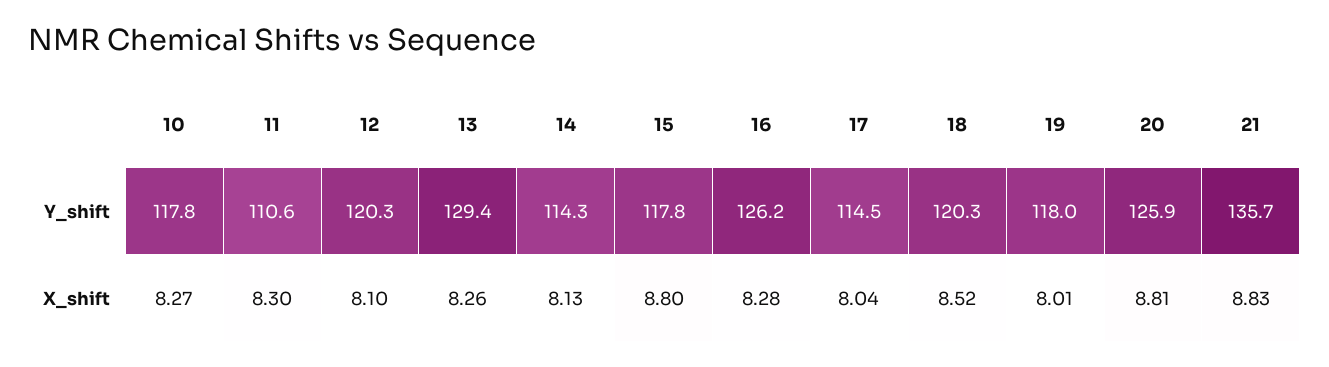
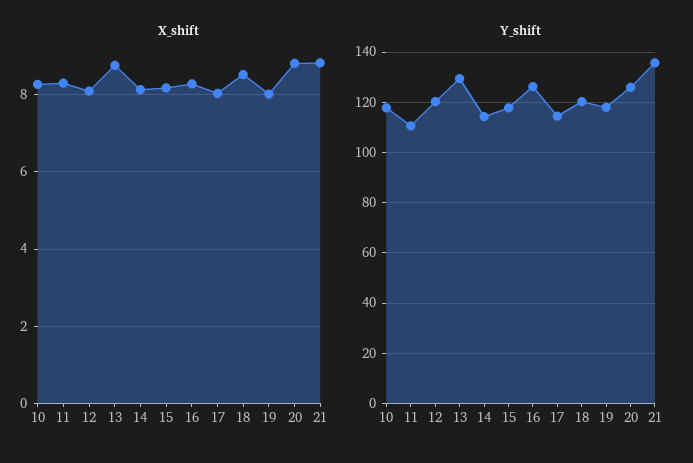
X_shift, 13: 8.26 -> 8.8
X_shift, 15: 8.8 -> 8.2

